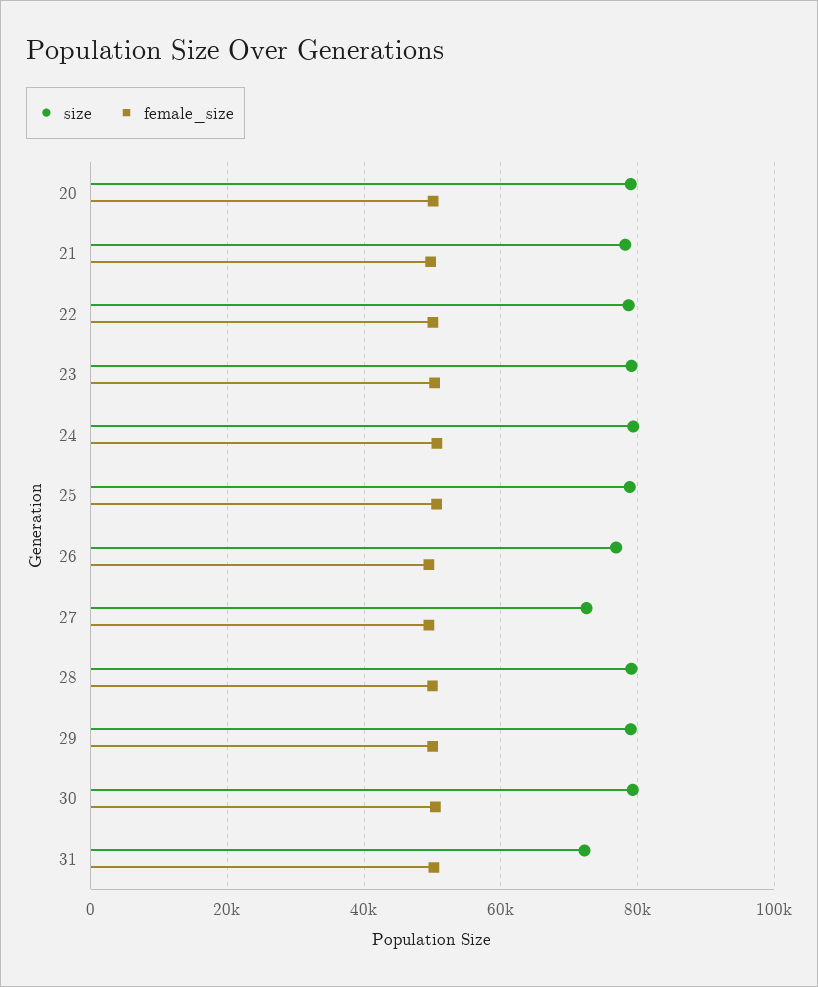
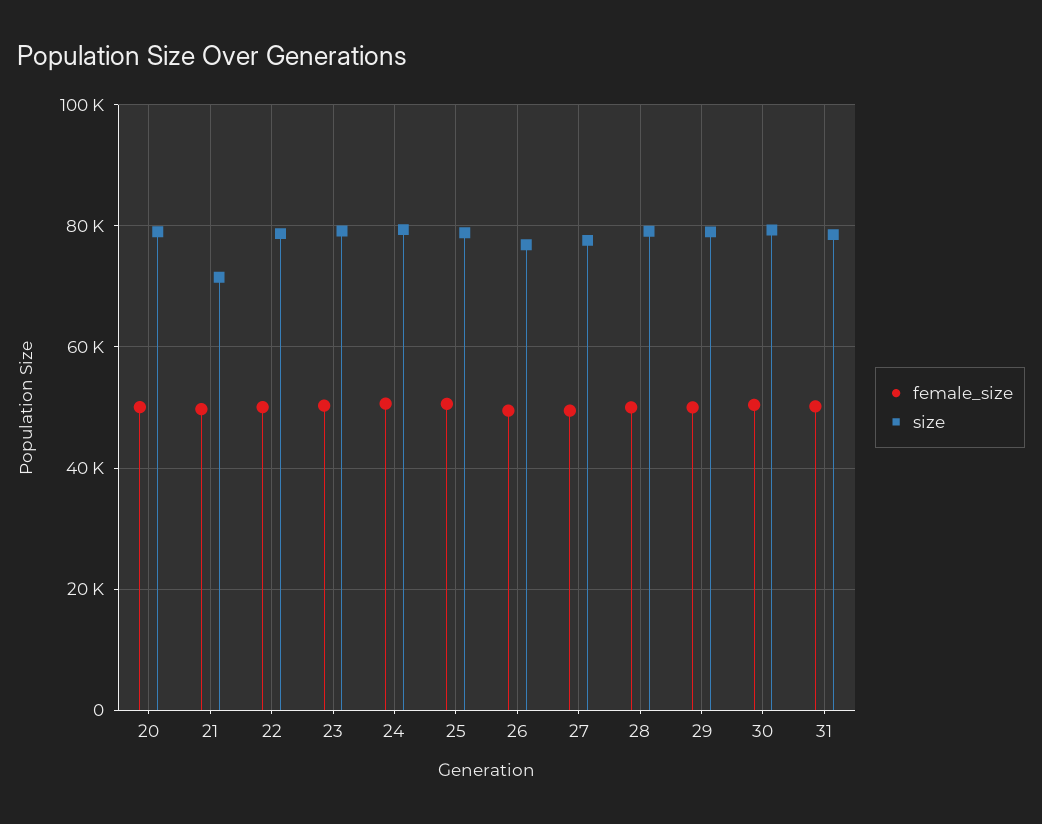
size, 21: 78000 -> 72000
size, 27: 72000 -> 78000
size, 31: 72000 -> 78000

